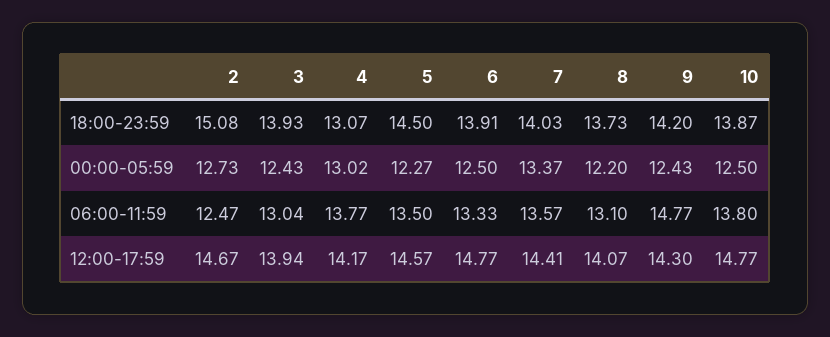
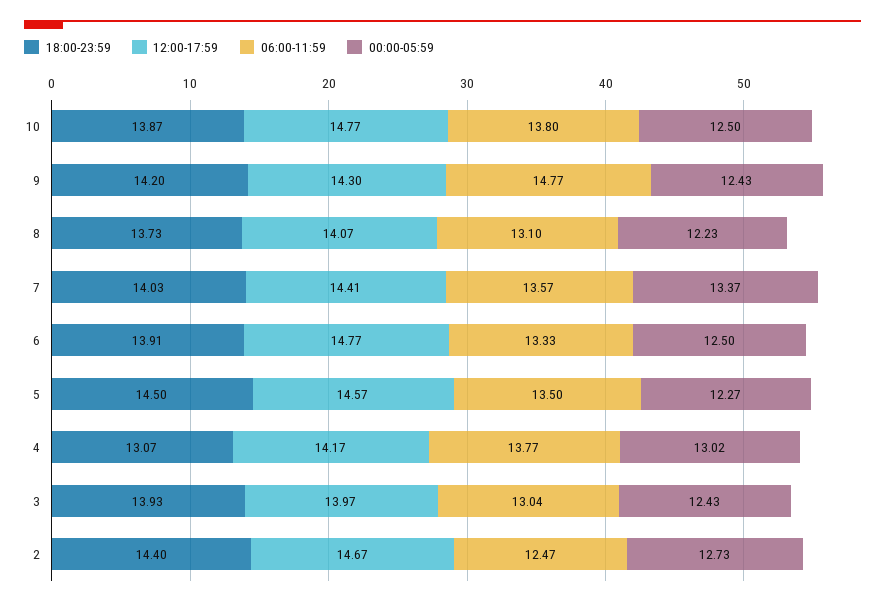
18:00-23:59, 2: 15.08 -> 14.4
00:00-05:59, 8: 12.2 -> 12.23
12:00-17:59, 3: 13.94 -> 13.97

